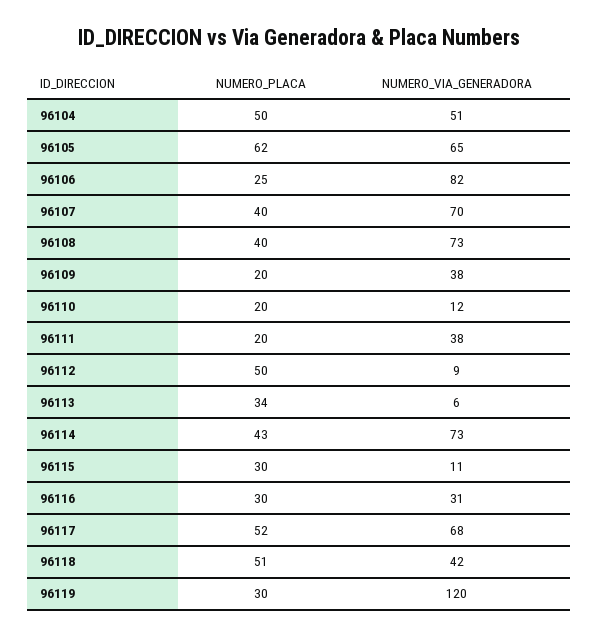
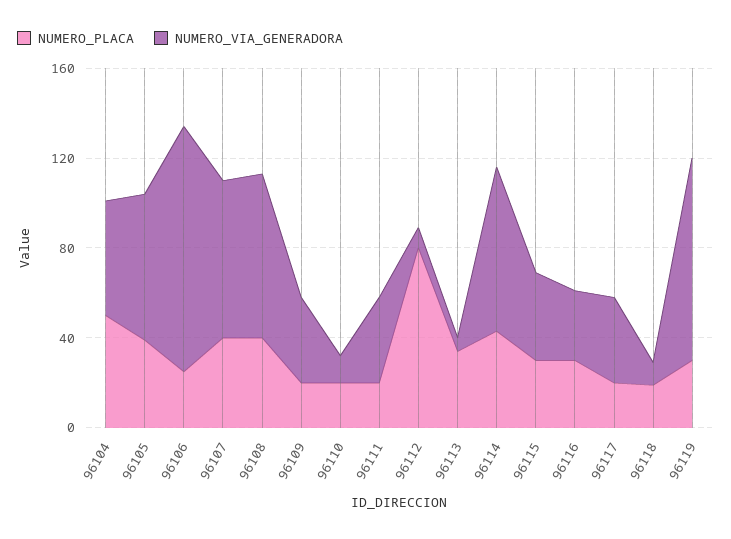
NUMERO_PLACA, 96105: 62 -> 40
NUMERO_VIA_GENERADORA, 96106: 82 -> 110
NUMERO_PLACA, 96112: 50 -> 80
NUMERO_VIA_GENERADORA, 96115: 11 -> 40
NUMERO_PLACA, 96117: 52 -> 20
NUMERO_VIA_GENERADORA, 96117: 68 -> 40
NUMERO_PLACA, 96118: 51 -> 20
NUMERO_VIA_GENERADORA, 96118: 42 -> 10
NUMERO_VIA_GENERADORA, 96119: 120 -> 90

